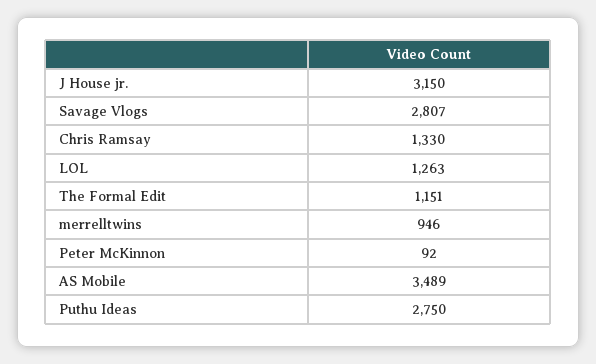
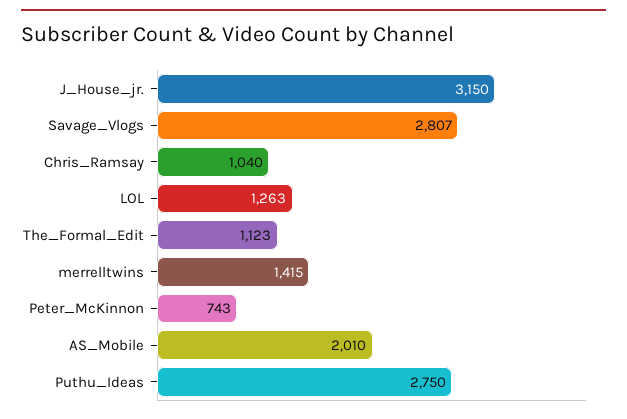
Chris Ramsay: 1330 -> 1040
The Formal Edit: 1151 -> 1123
merrelltwins: 946 -> 1415
Peter McKinnon: 92 -> 743
AS Mobile: 3489 -> 2010

